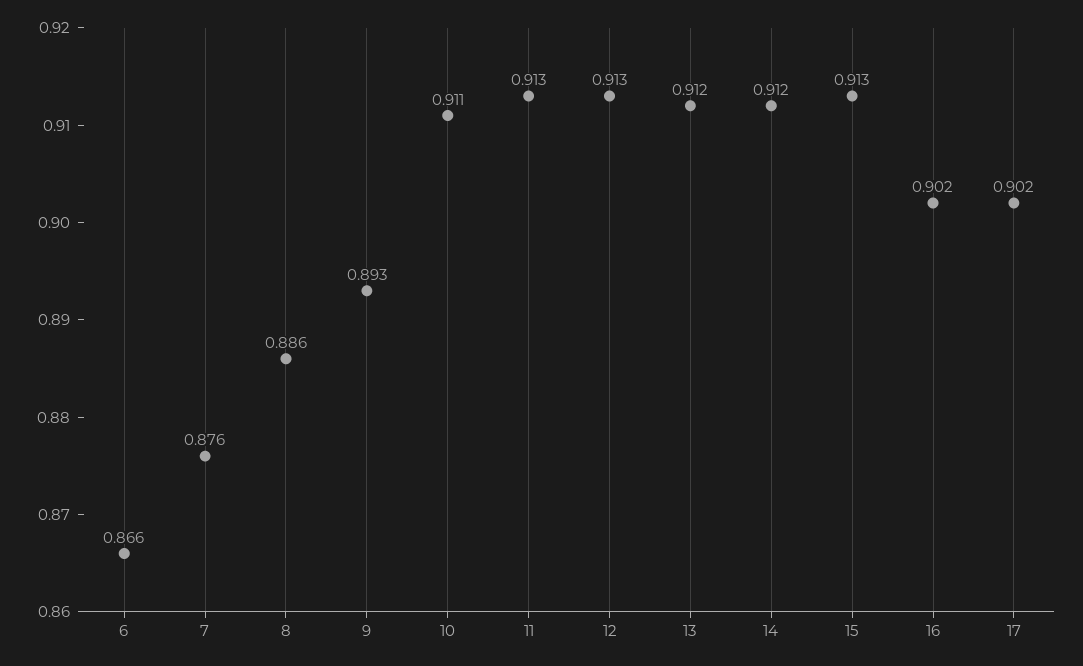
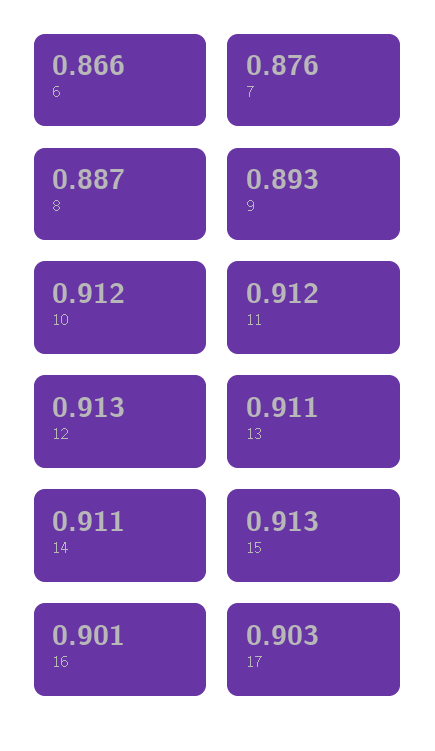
8: 0.886 -> 0.887
10: 0.911 -> 0.912
11: 0.913 -> 0.912
13: 0.912 -> 0.911
14: 0.912 -> 0.911
16: 0.902 -> 0.901
17: 0.902 -> 0.903

